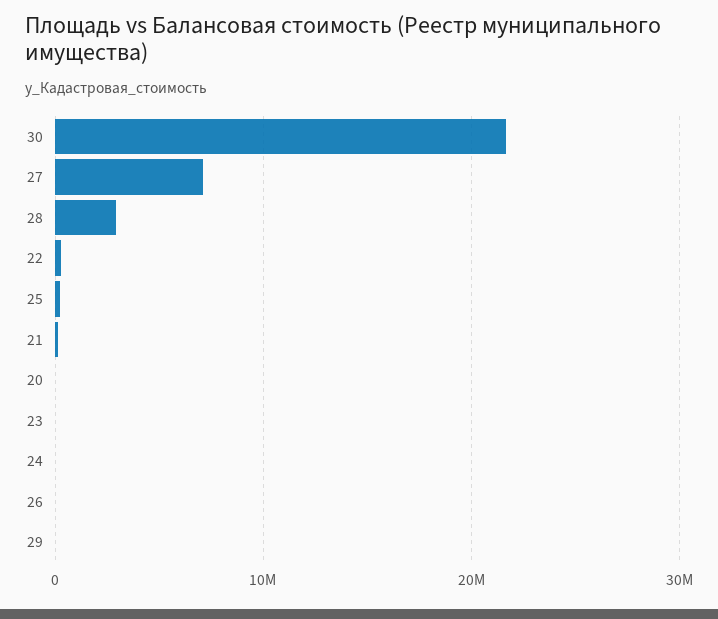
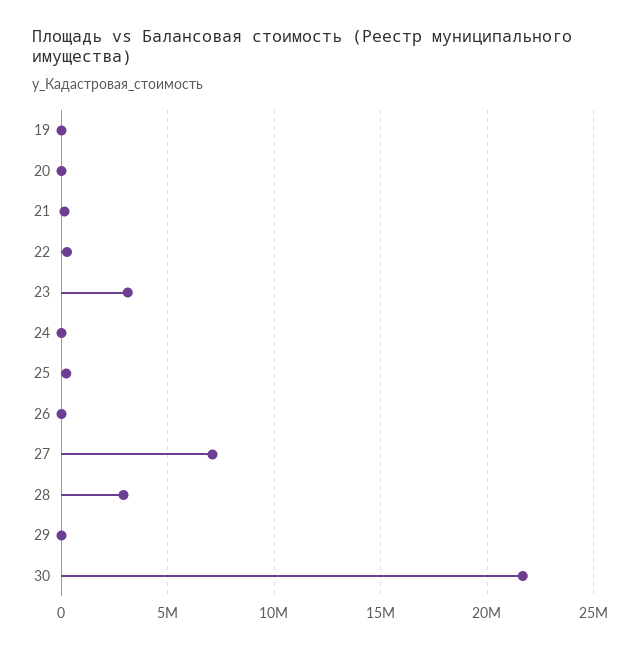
23: 0 -> 3000000
19: none -> 0

